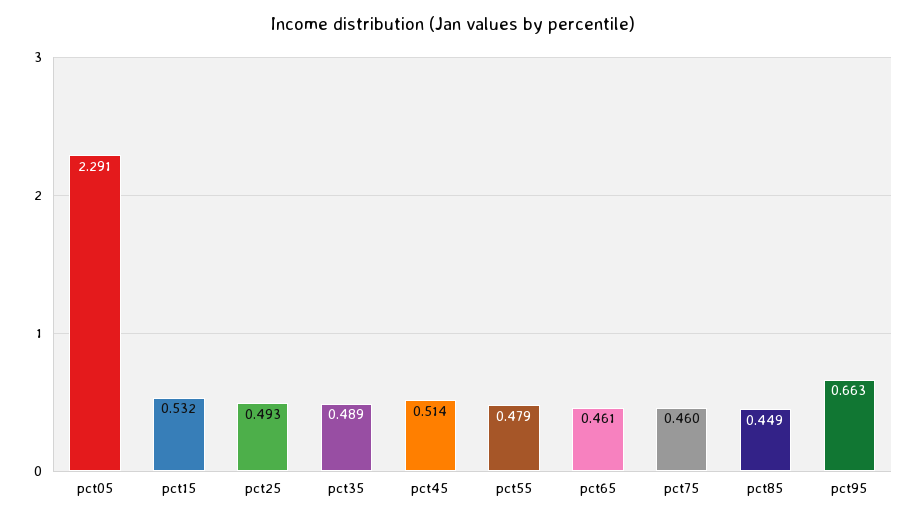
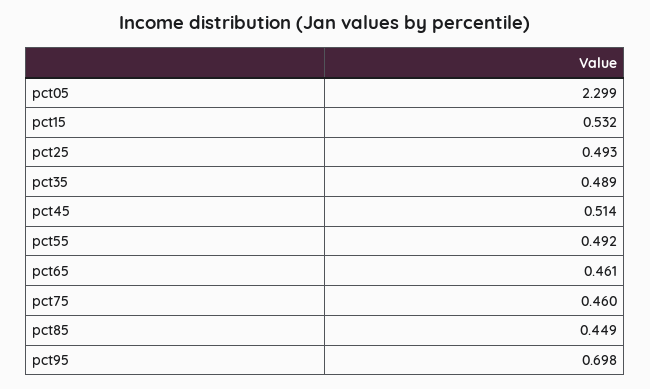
pct05: 2.291 -> 2.299
pct55: 0.479 -> 0.492
pct95: 0.663 -> 0.698

